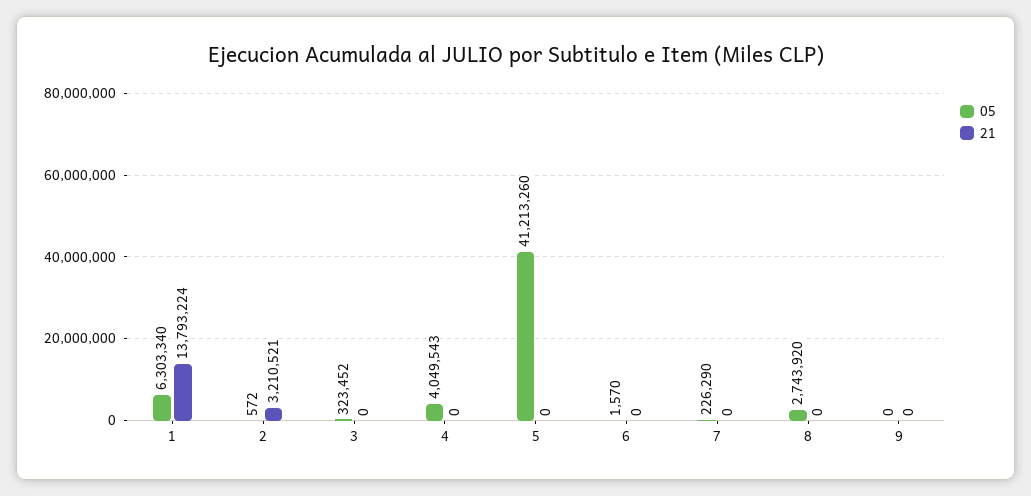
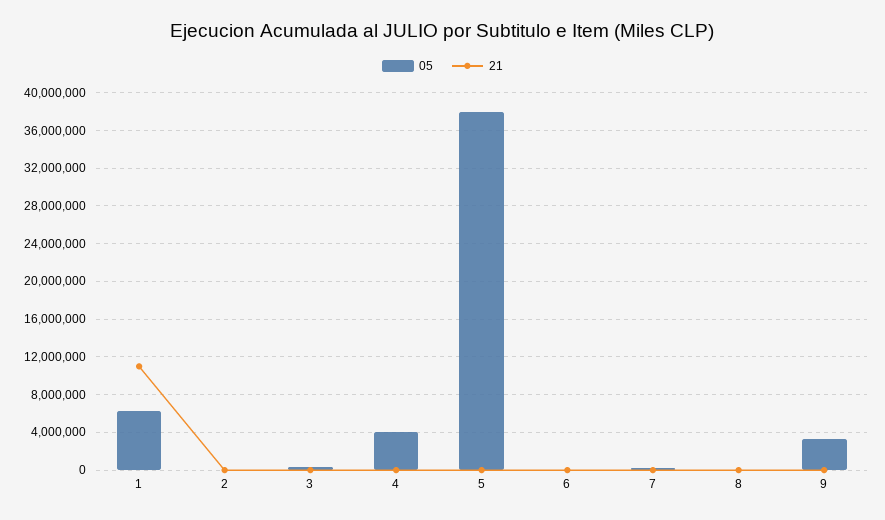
21, 1: 13793224 -> 11000000
21, 2: 3210521 -> 0
05, 5: 41213260 -> 38000000
05, 8: 2743920 -> 0
05, 9: 0 -> 3000000

